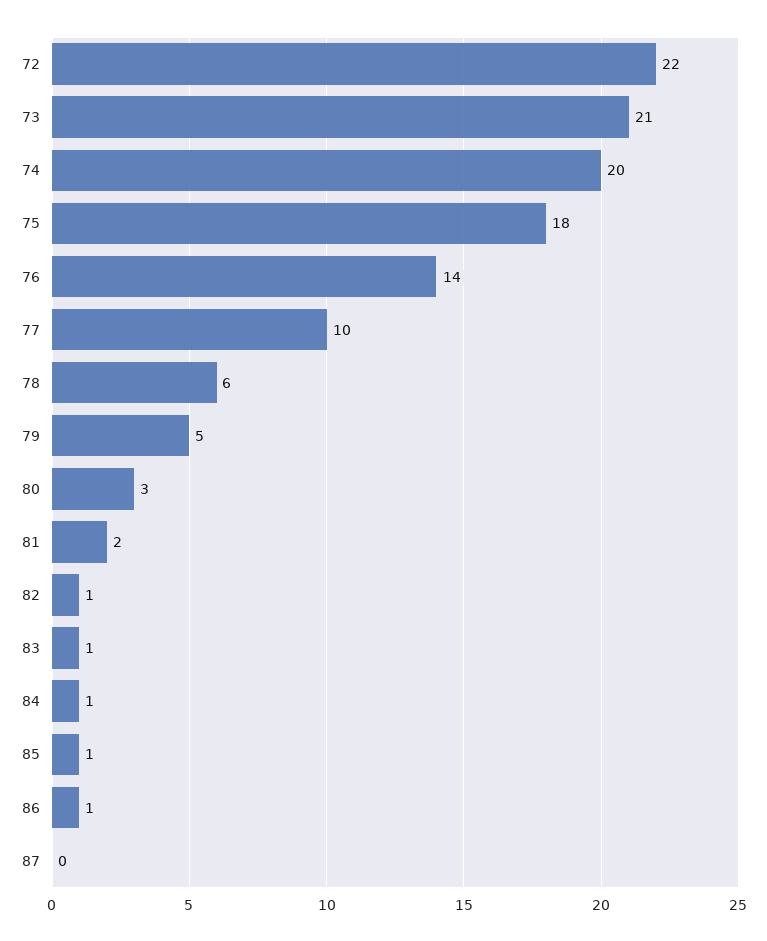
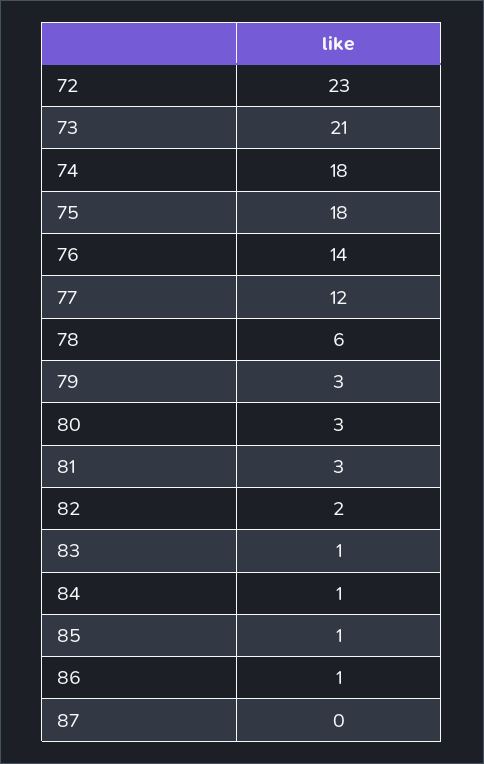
72: 22 -> 23
74: 20 -> 18
77: 10 -> 12
79: 5 -> 3
81: 2 -> 3
82: 1 -> 2

